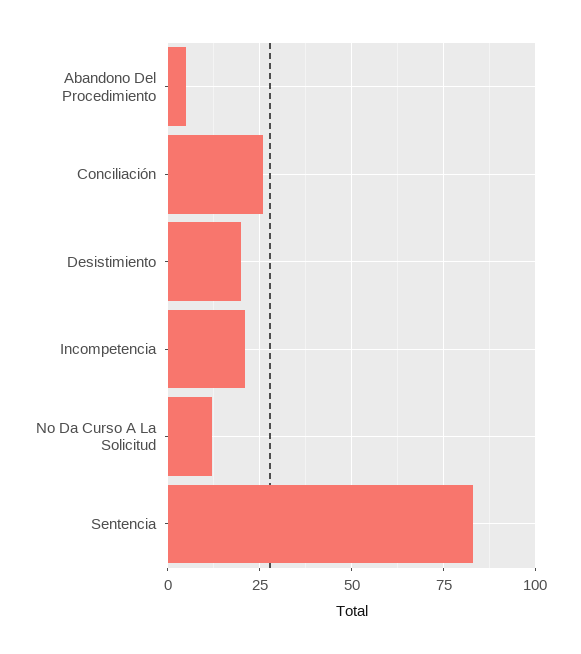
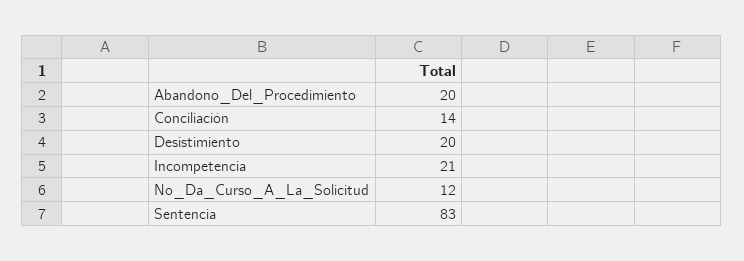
Abandono Del Procedimiento: 5 -> 20
Conciliación: 25 -> 14

